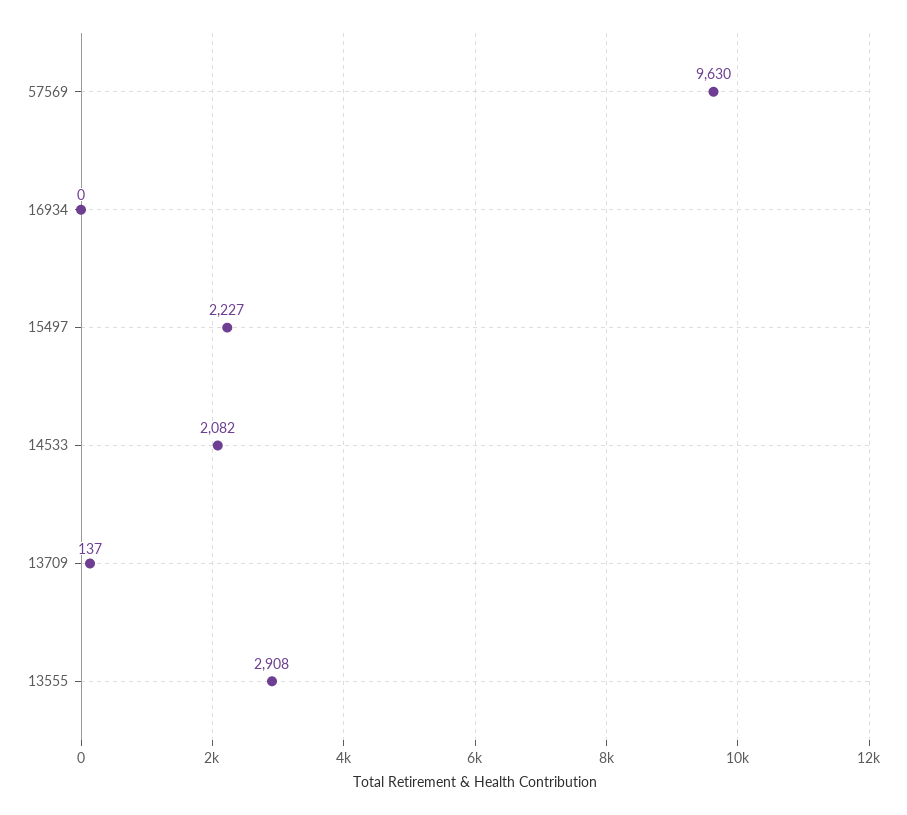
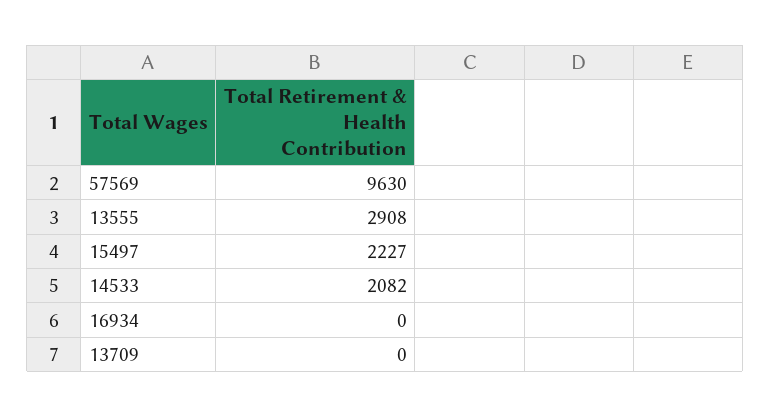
13709: 137 -> 0

